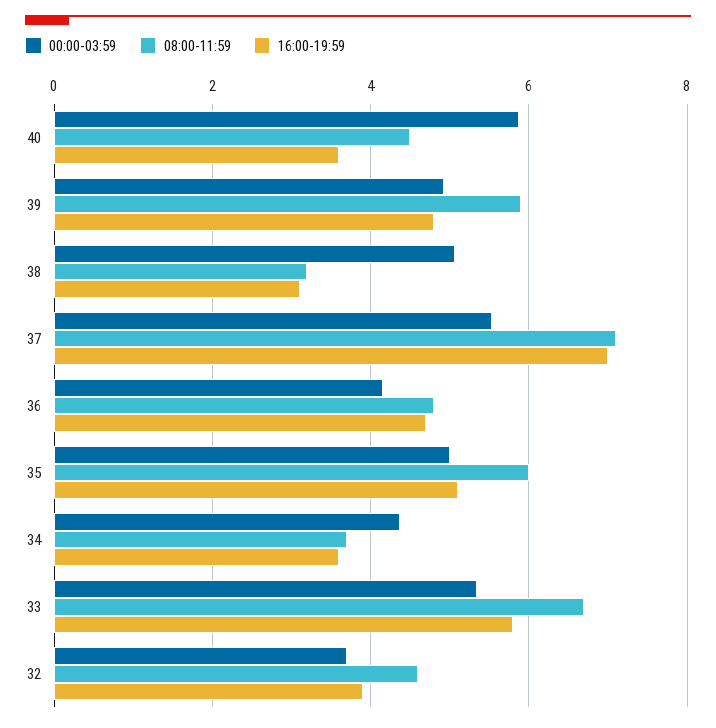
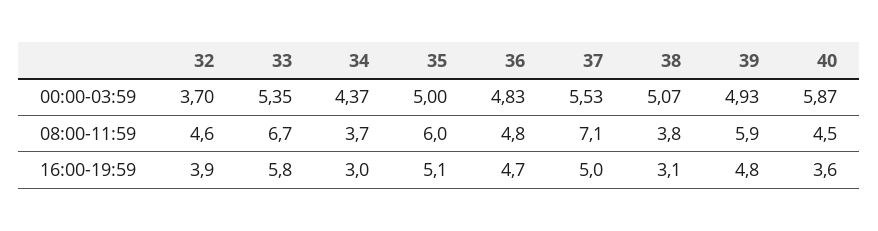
08:00-11:59, 38: 3.2 -> 3.8
16:00-19:59, 37: 7 -> 5
00:00-03:59, 36: 4.2 -> 4.83
16:00-19:59, 34: 3.6 -> 3

